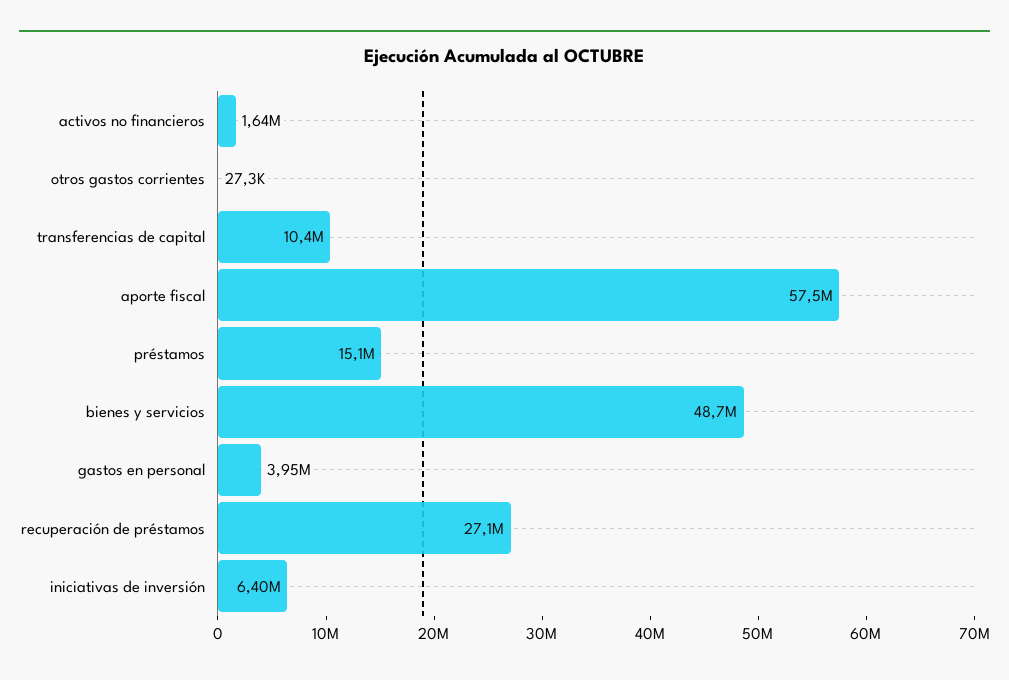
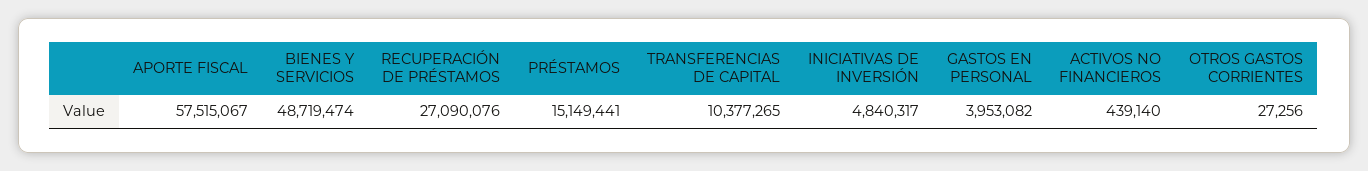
activos no financieros: 1640000 -> 439140
iniciativas de inversión: 6400000 -> 4840317

